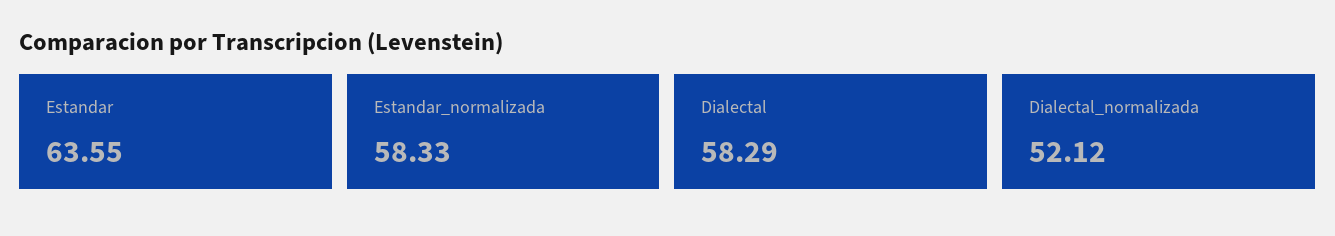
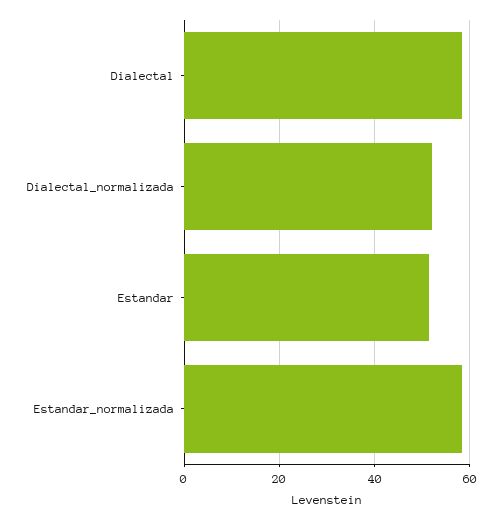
Estandar: 63.55 -> 52

